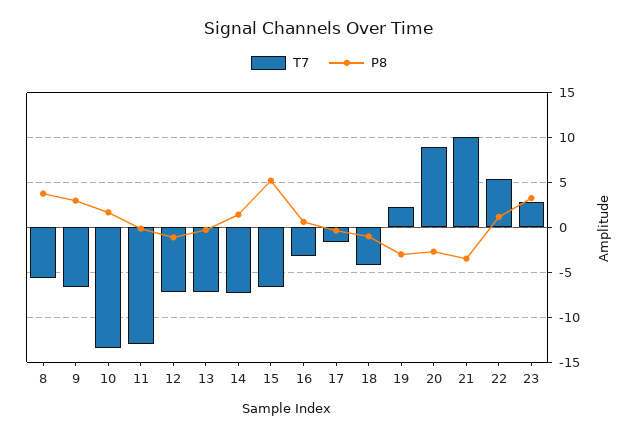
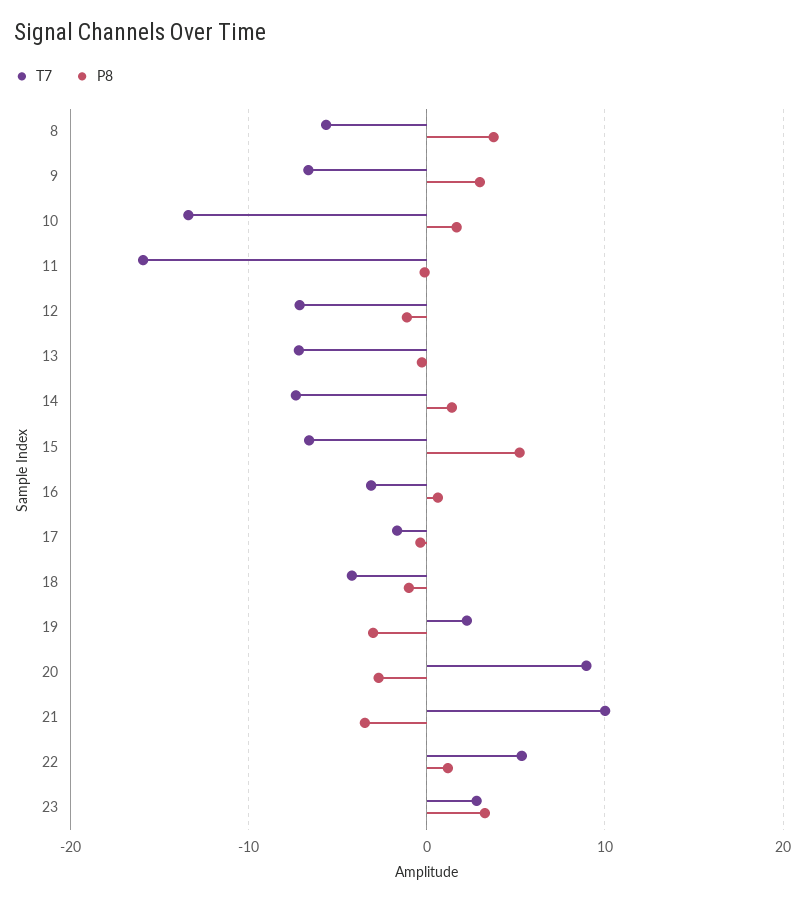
T7, 11: -13 -> -16

